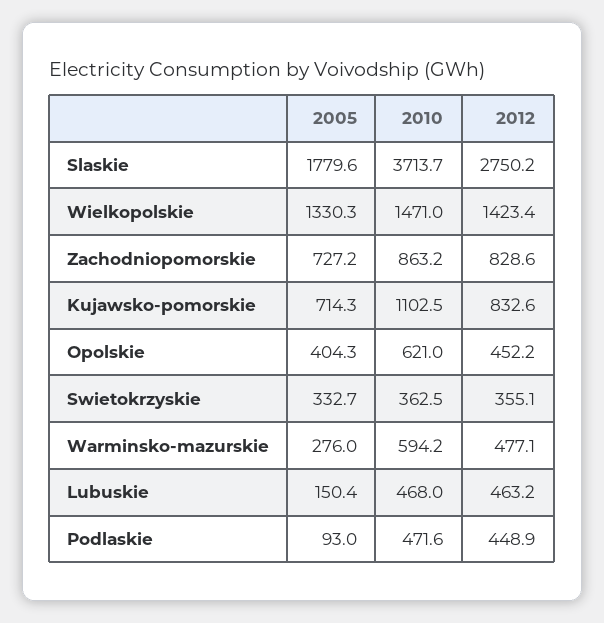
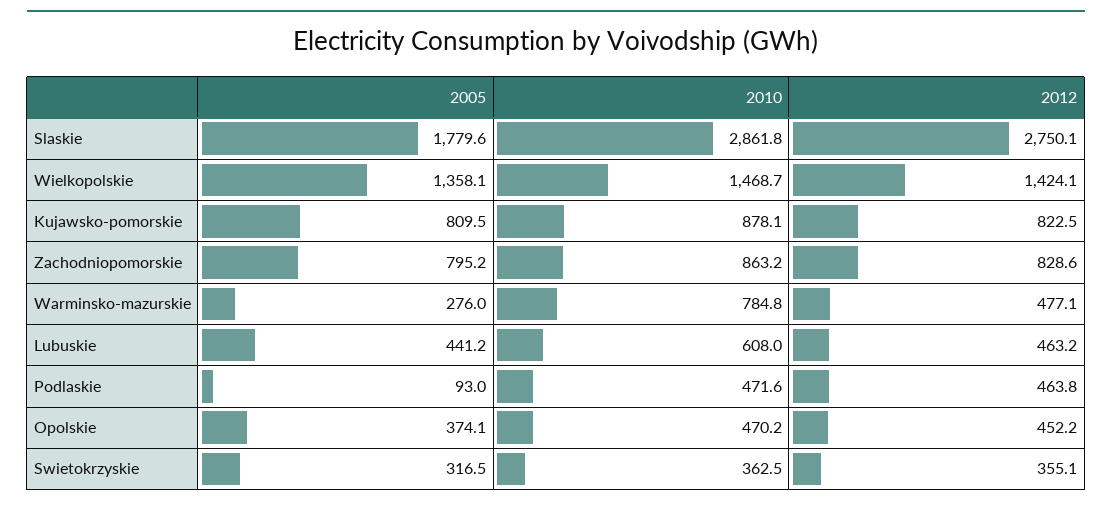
2010, Slaskie: 3713.7 -> 2861.8
2012, Slaskie: 2750.2 -> 2750.1
2005, Wielkopolskie: 1330.3 -> 1358.1
2010, Wielkopolskie: 1471 -> 1468.7
2012, Wielkopolskie: 1423.4 -> 1424.1
2005, Zachodniopomorskie: 727.2 -> 795.2
2005, Kujawsko-pomorskie: 714.3 -> 809.5
2010, Kujawsko-pomorskie: 1102.5 -> 878.1
2012, Kujawsko-pomorskie: 832.6 -> 822.5
2005, Opolskie: 404.3 -> 374.1
2010, Opolskie: 621 -> 470.2
2005, Swietokrzyskie: 332.7 -> 316.5
2010, Warminsko-mazurskie: 594.2 -> 784.8
2005, Lubuskie: 150.4 -> 441.2
2010, Lubuskie: 468 -> 608
2012, Podlaskie: 448.9 -> 463.8

